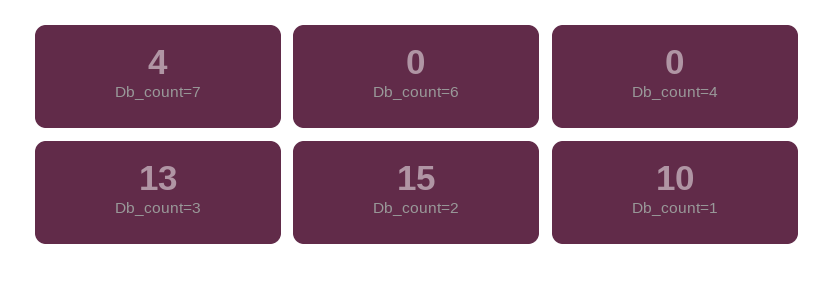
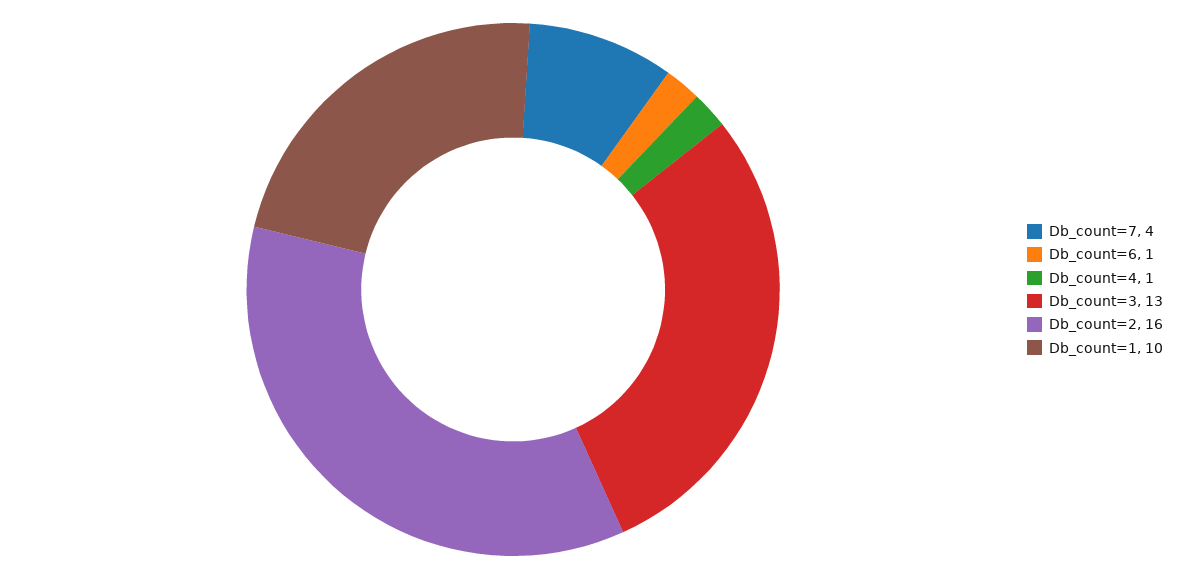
Db_count=6: 0 -> 1
Db_count=4: 0 -> 1
Db_count=2: 15 -> 16

